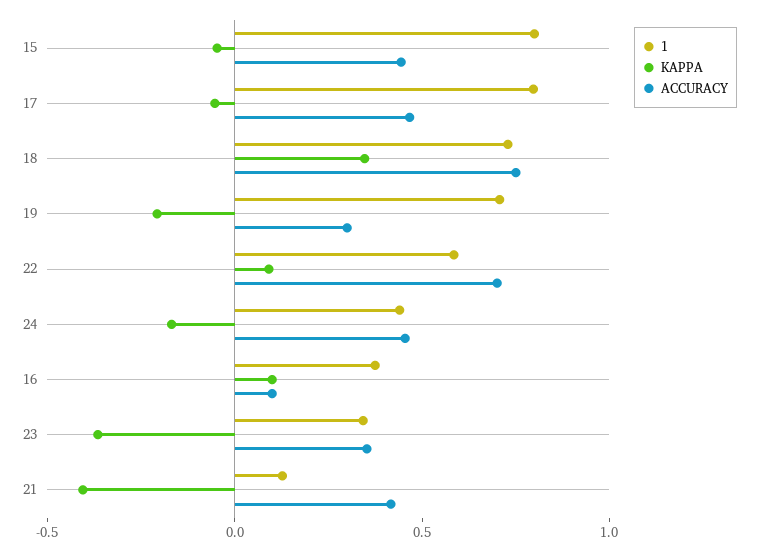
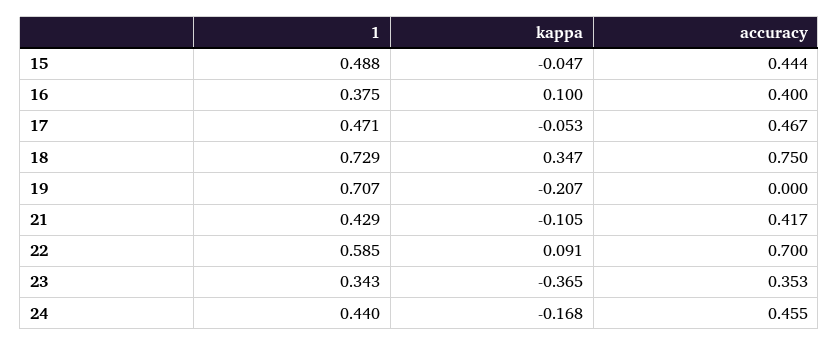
1, 15: 0.8 -> 0.488
1, 17: 0.8 -> 0.471
ACCURACY, 19: 0.3 -> 0
ACCURACY, 16: 0.1 -> 0.4
1, 21: 0.1 -> 0.429
KAPPA, 21: -0.4 -> -0.105

